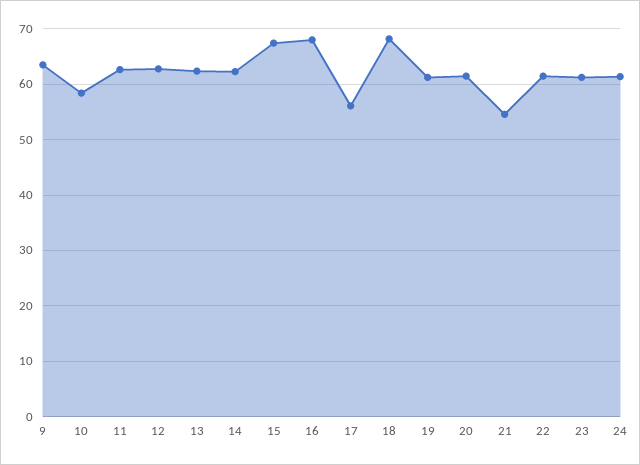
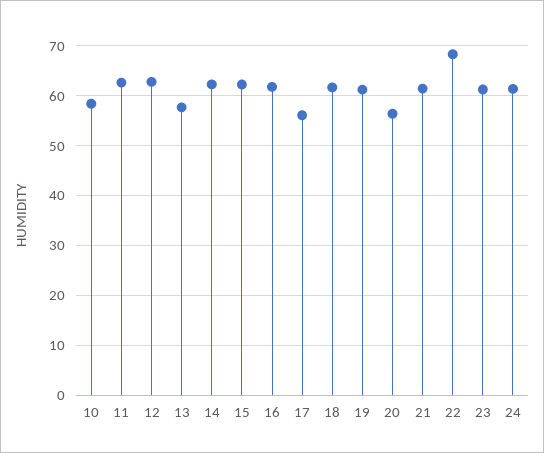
9: 64 -> none
13: 62 -> 58
15: 68 -> 62
16: 68 -> 62
18: 68 -> 62
20: 62 -> 56
21: 54 -> 62
22: 62 -> 68

